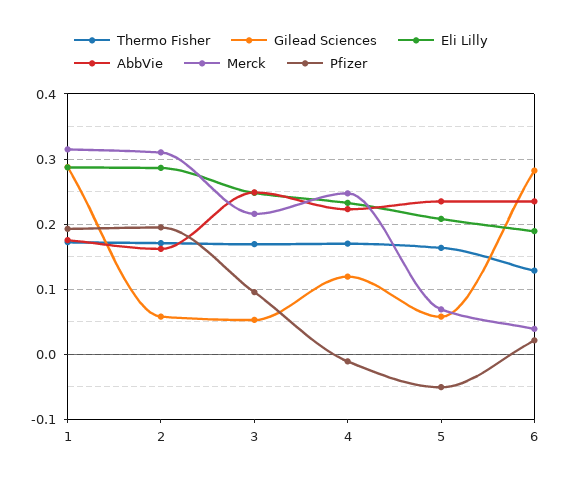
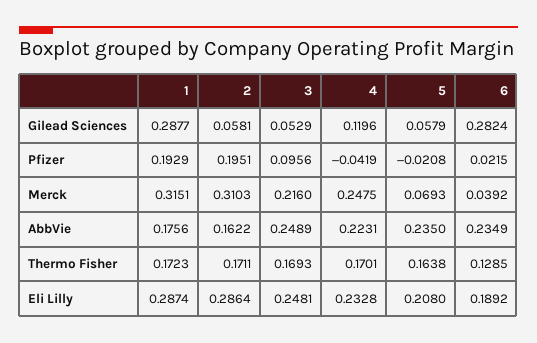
Pfizer, 4: -0.01 -> -0.0419
Pfizer, 5: -0.05 -> -0.0208

